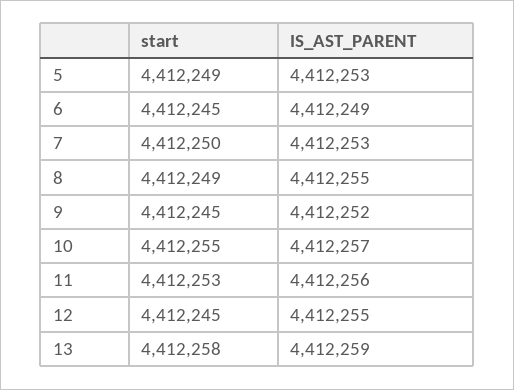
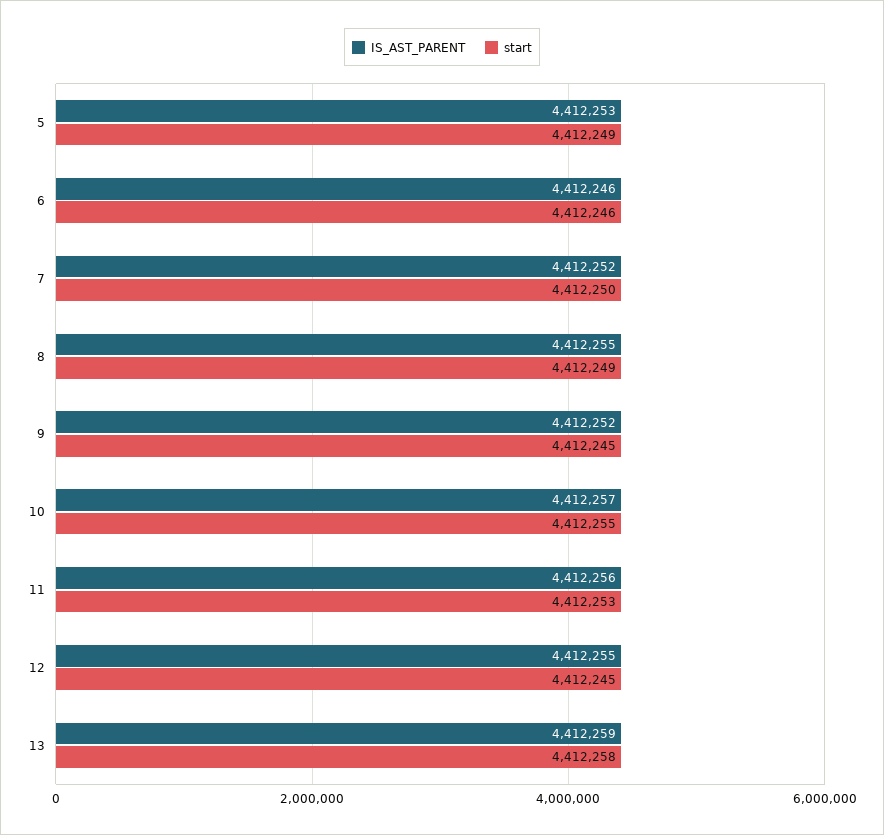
start, 6: 4412245 -> 4412246
IS_AST_PARENT, 6: 4412249 -> 4412246
IS_AST_PARENT, 7: 4412253 -> 4412252

